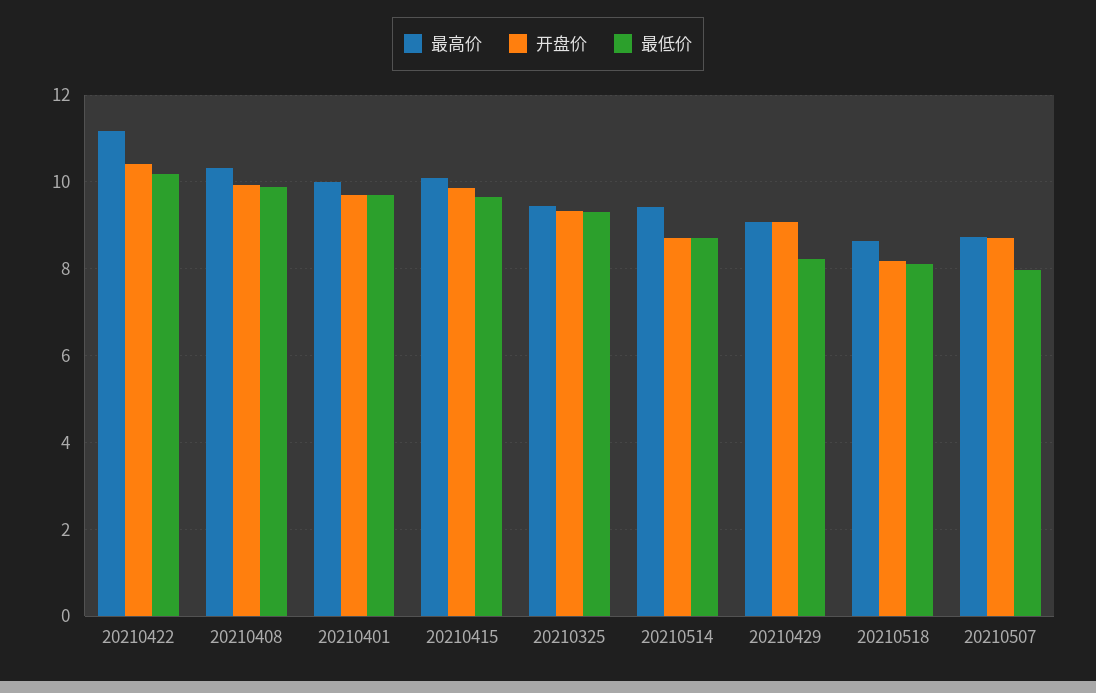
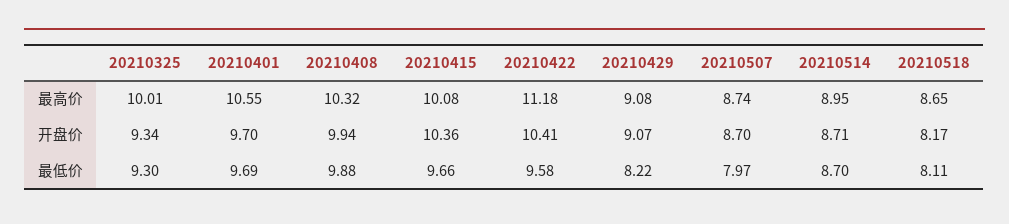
最低价, 20210422: 10.2 -> 9.58
最高价, 20210401: 10 -> 10.55
开盘价, 20210415: 9.8 -> 10.36
最高价, 20210325: 9.4 -> 10.01
最高价, 20210514: 9.4 -> 8.95

